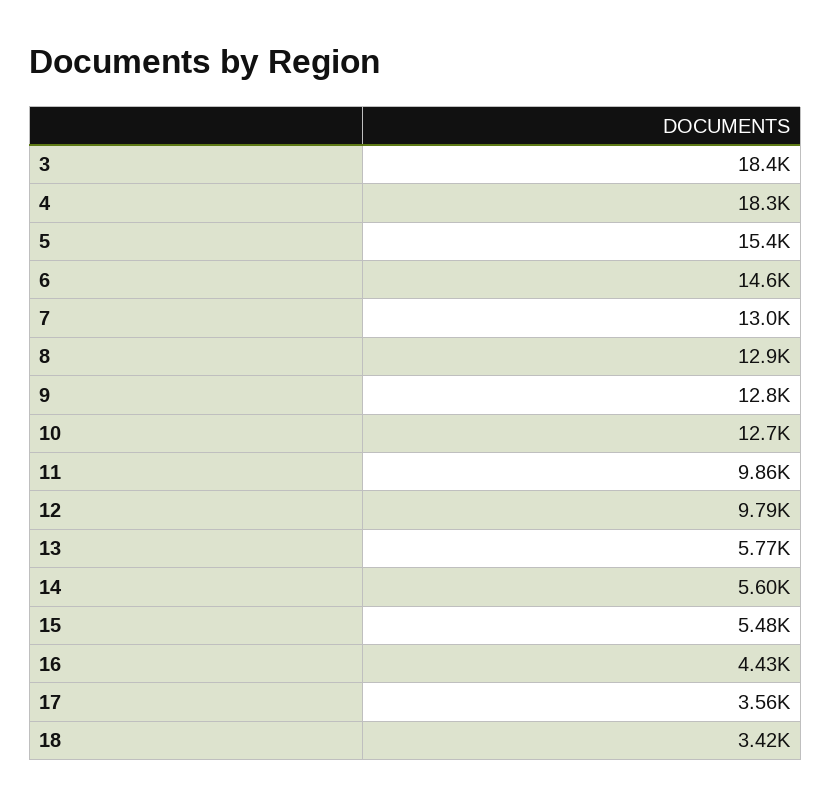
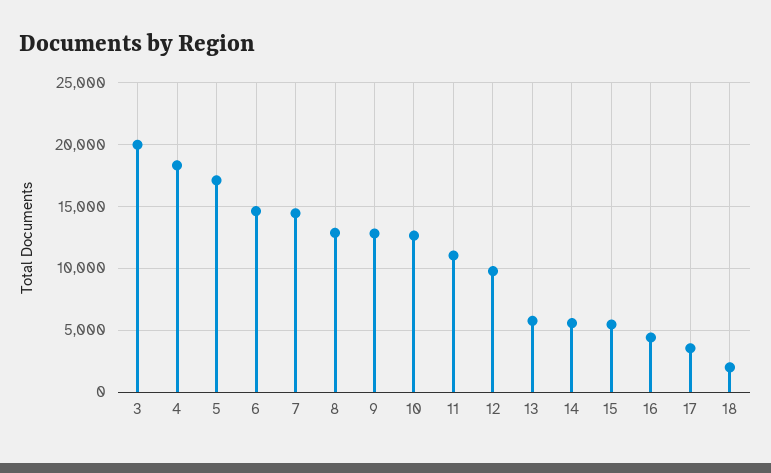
3: 18400 -> 20000
5: 15400 -> 17000
7: 13000 -> 14500
11: 9860 -> 11000
18: 3420 -> 2000

